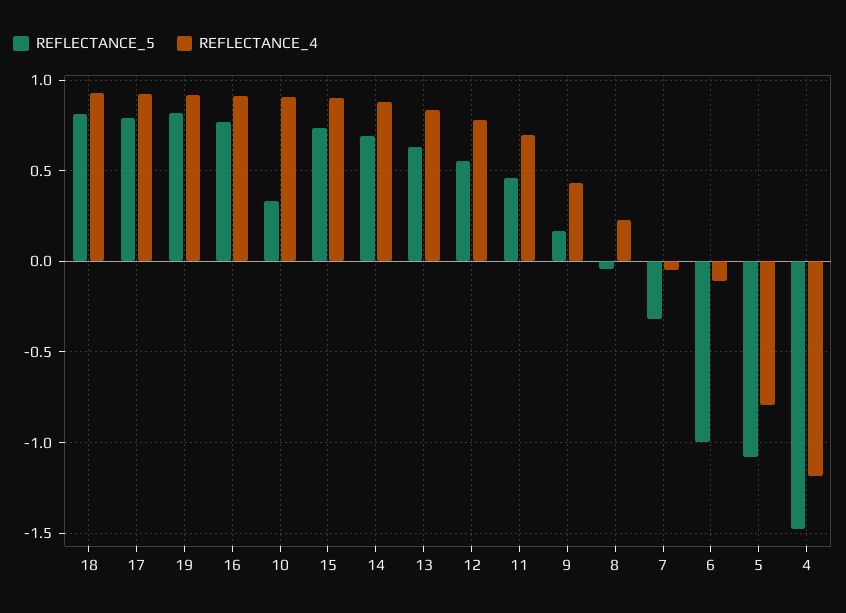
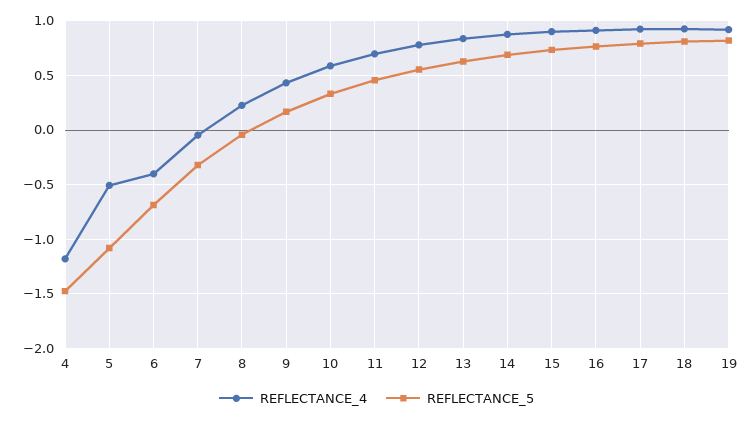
REFLECTANCE_4, 10: 0.9 -> 0.6
REFLECTANCE_5, 6: -1 -> -0.7
REFLECTANCE_4, 6: -0.1 -> -0.4
REFLECTANCE_4, 5: -0.8 -> -0.5

